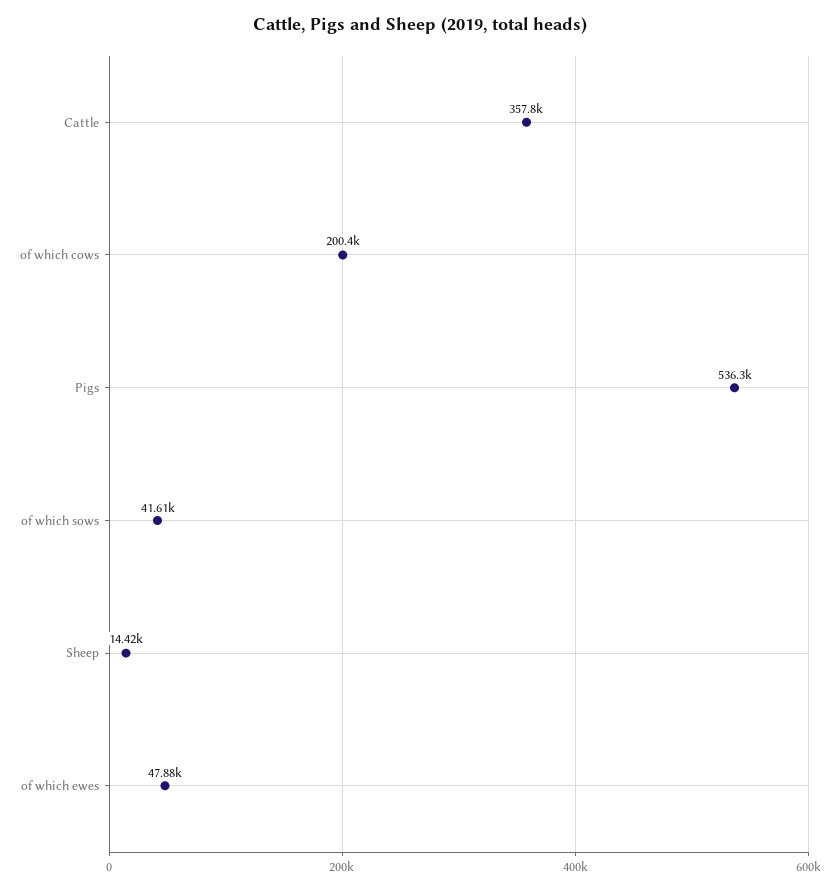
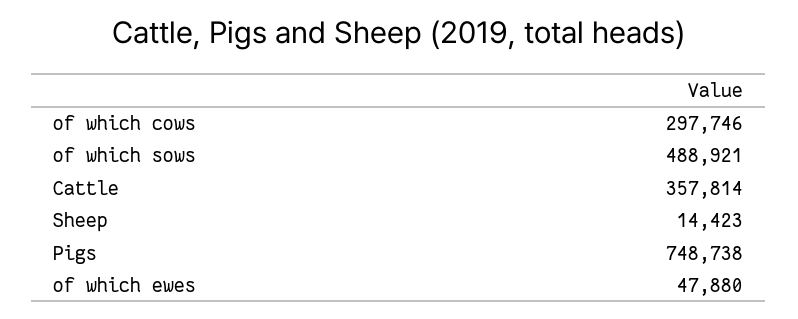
of which cows: 200400 -> 297746
Pigs: 536300 -> 748738
of which sows: 41610 -> 488921

